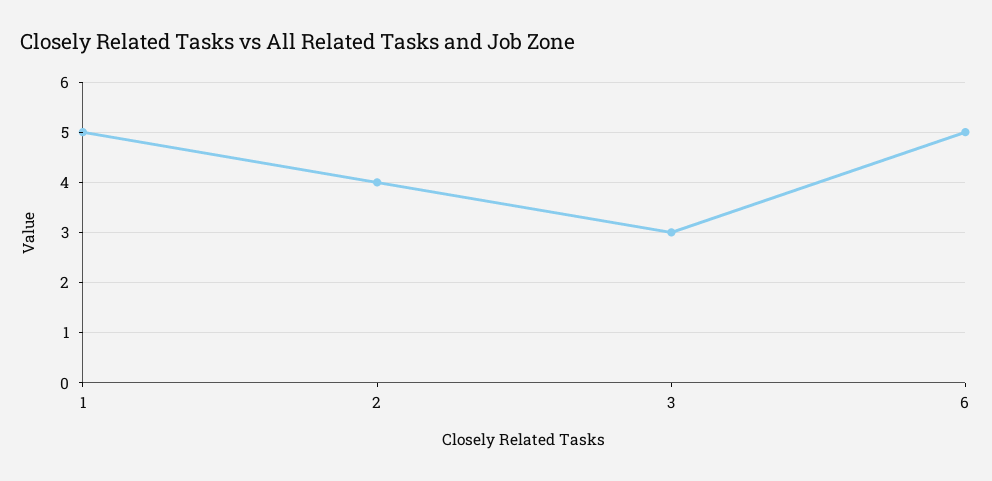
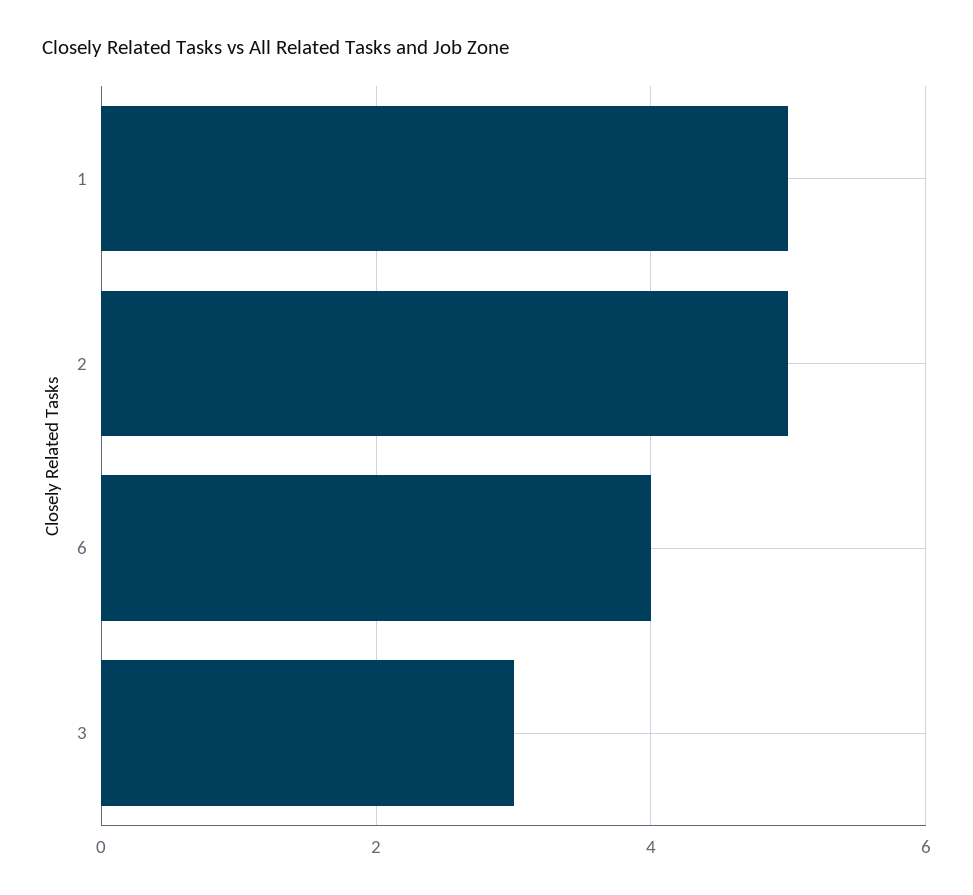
2: 4 -> 5
6: 5 -> 4

